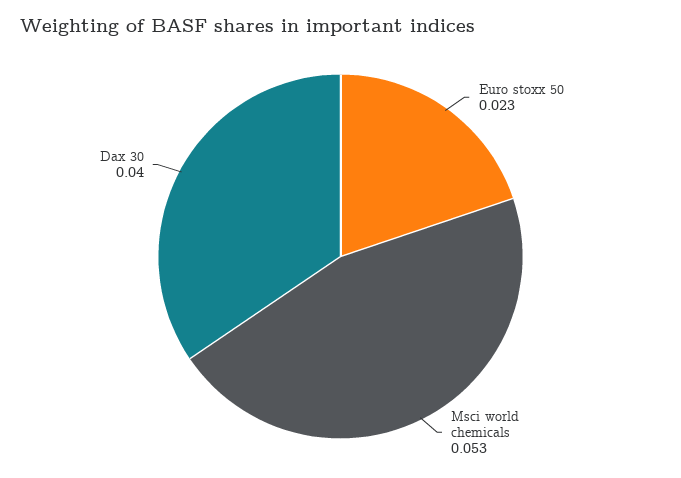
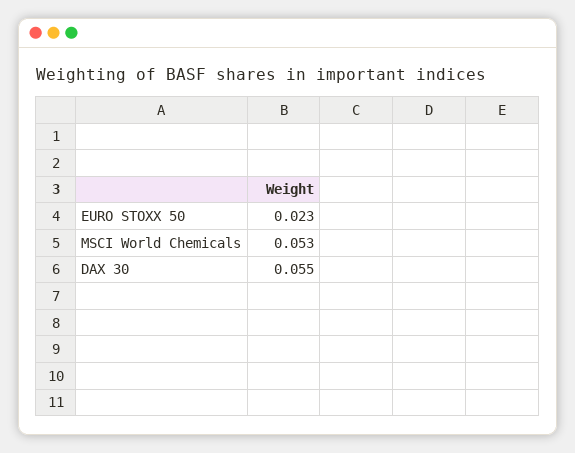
Dax 30: 0.04 -> 0.055

